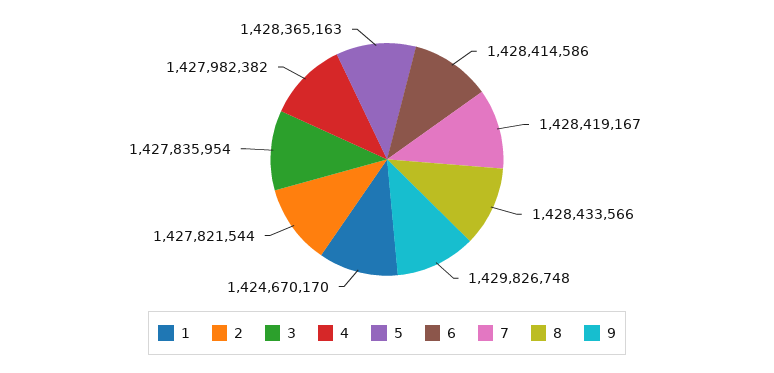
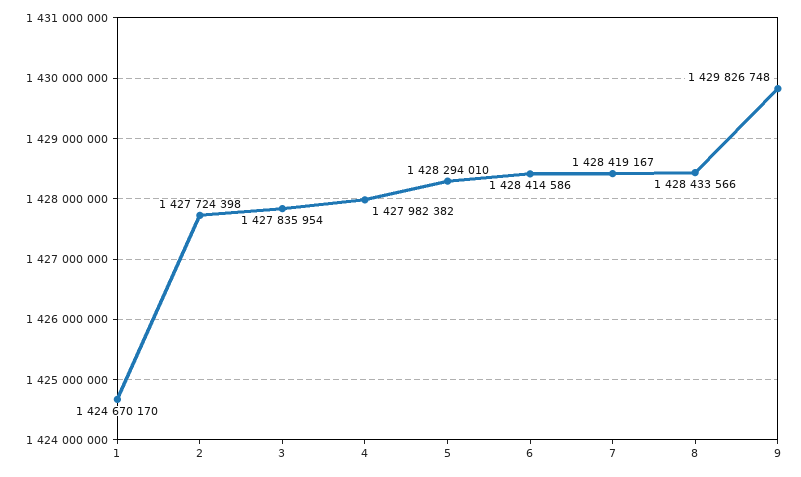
2: 1427821544 -> 1427724398
5: 1428365163 -> 1428294010

